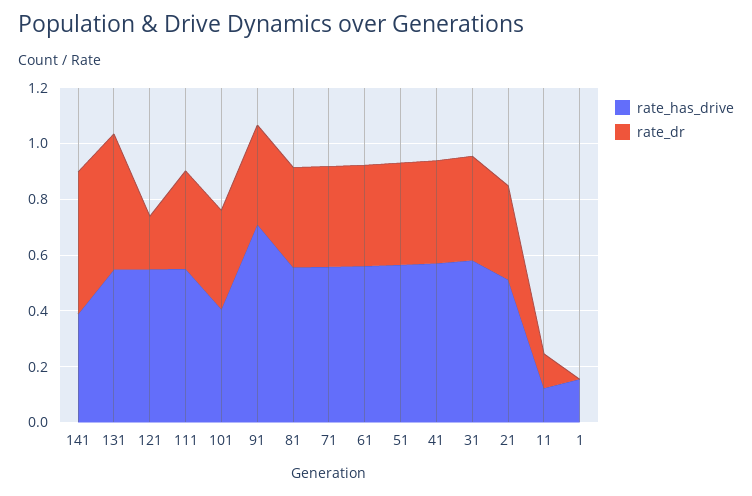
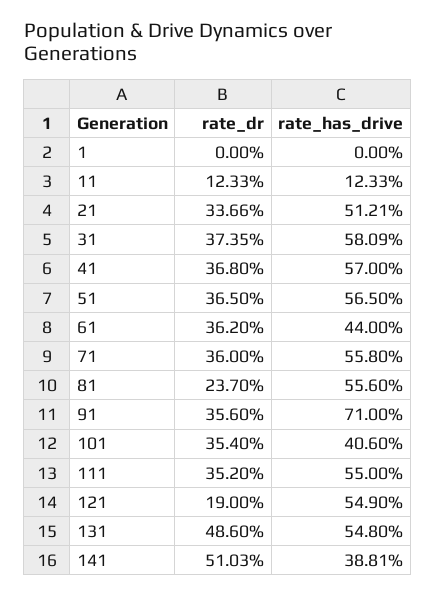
rate_dr, 81: 0.35 -> 0.237
rate_has_drive, 61: 0.55 -> 0.44
rate_has_drive, 1: 0.15 -> 0

